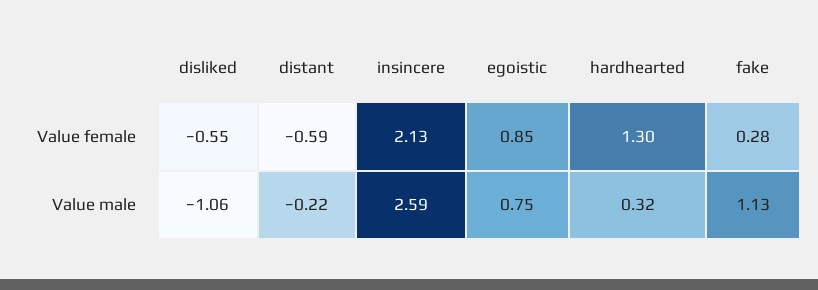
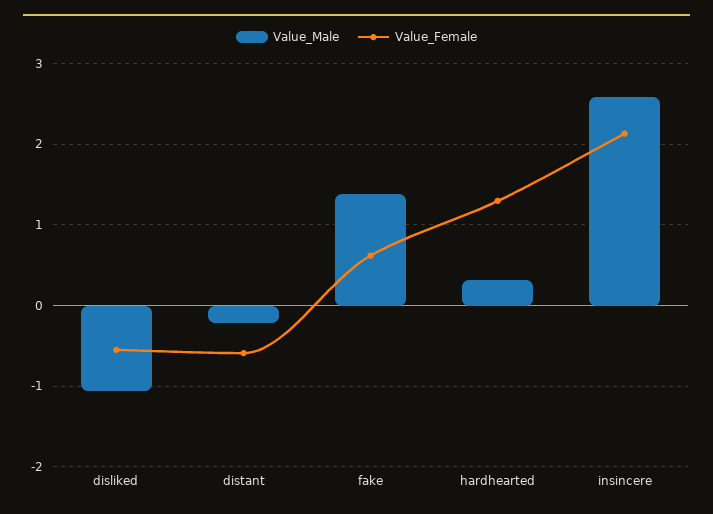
Value female, egoistic: 0.85 -> none
Value female, fake: 0.28 -> 0.6
Value male, egoistic: 0.75 -> none
Value male, fake: 1.13 -> 1.4

